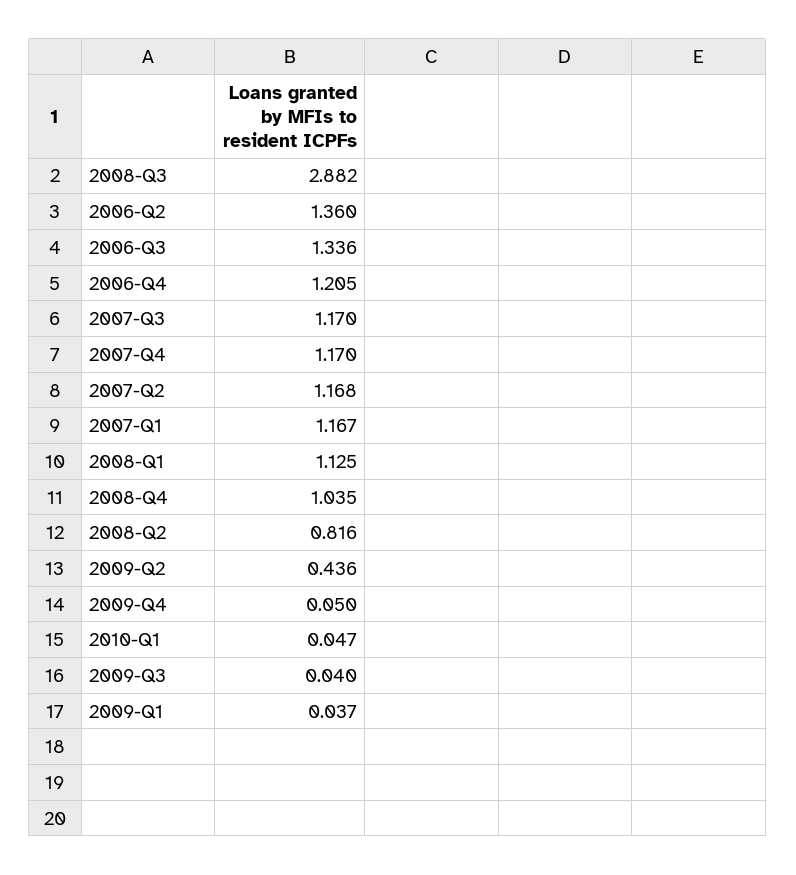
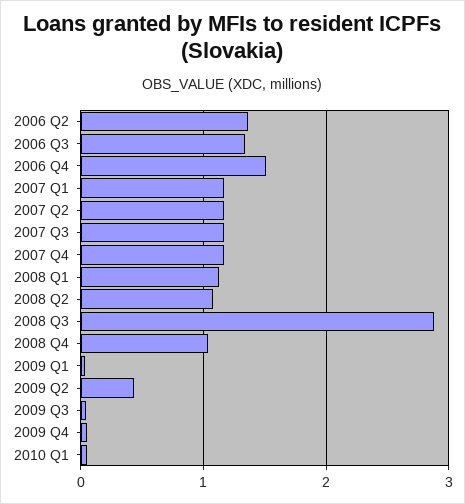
2006-Q4: 1.205 -> 1.5
2008-Q2: 0.816 -> 1.1

